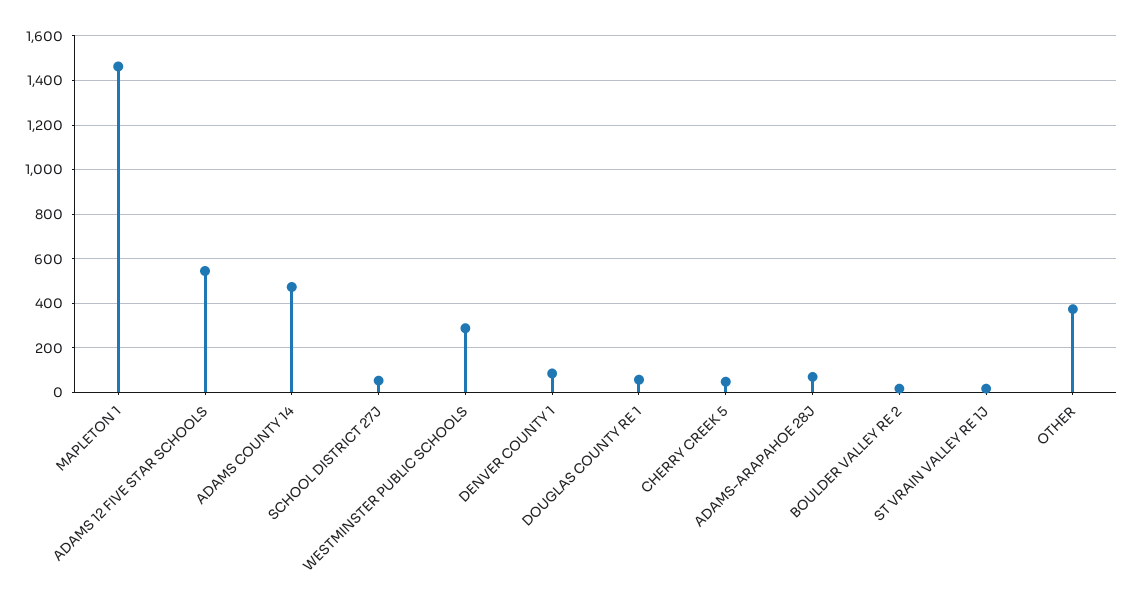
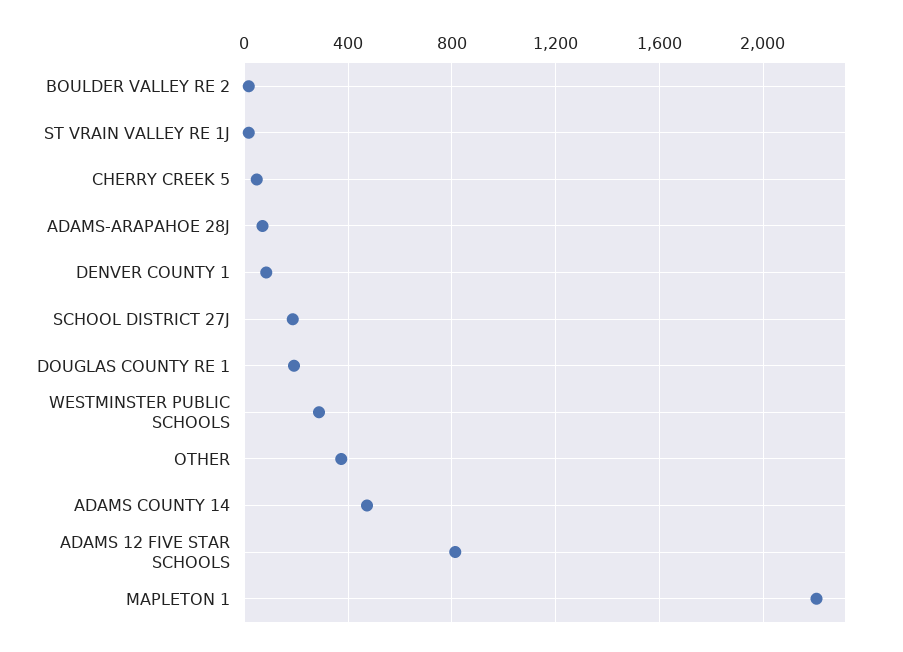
MAPLETON 1: 1450 -> 2200
ADAMS 12 FIVE STAR SCHOOLS: 550 -> 800
SCHOOL DISTRICT 27J: 50 -> 200
DOUGLAS COUNTY RE 1: 50 -> 200

